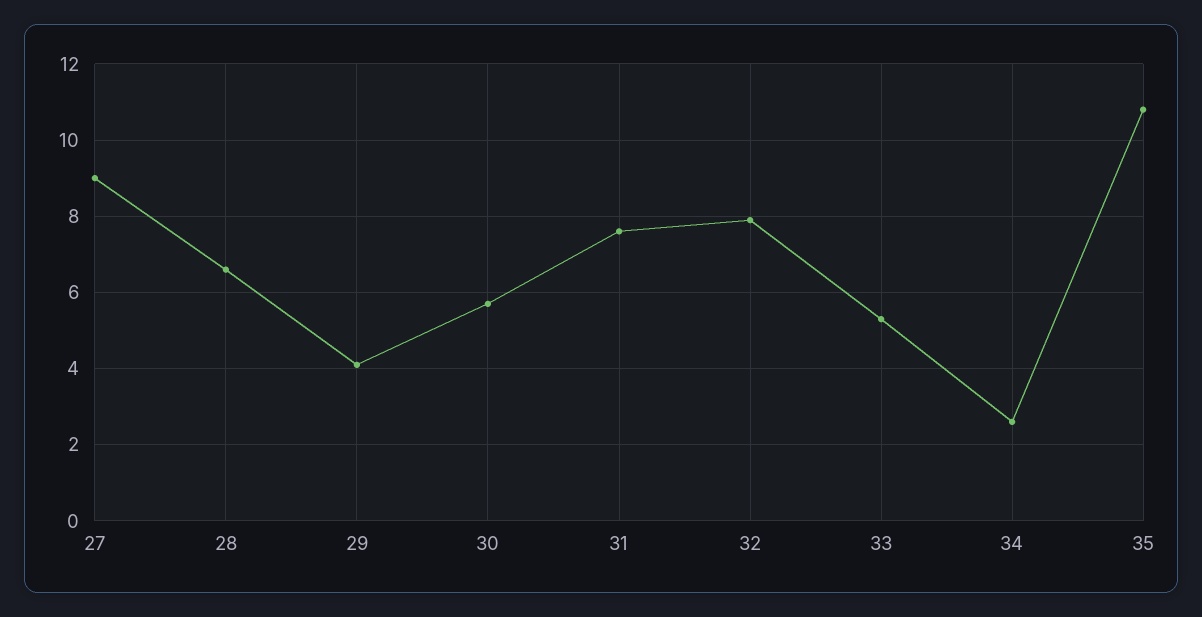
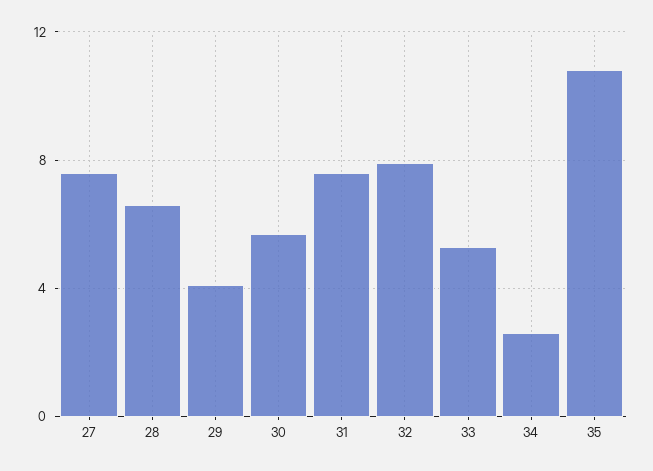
27: 9 -> 7.5

